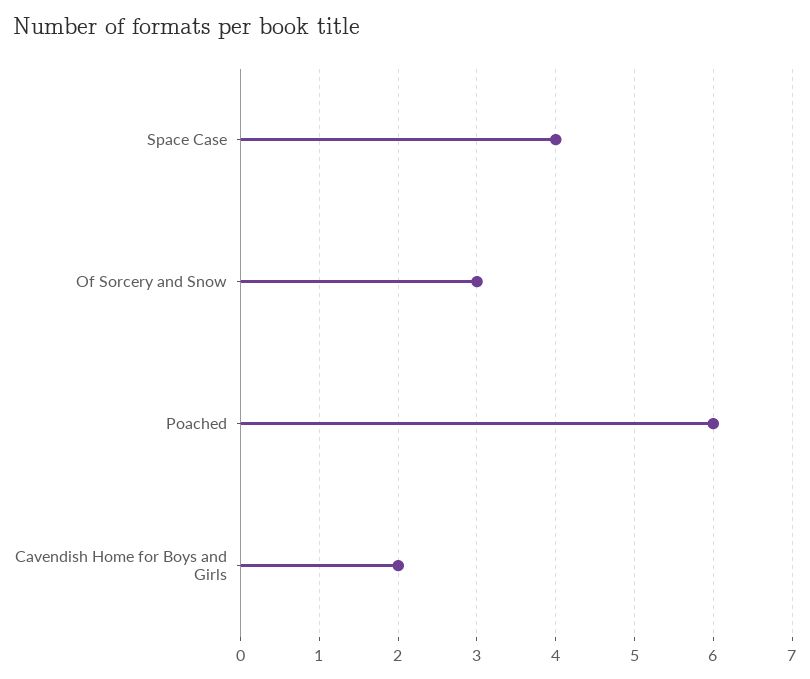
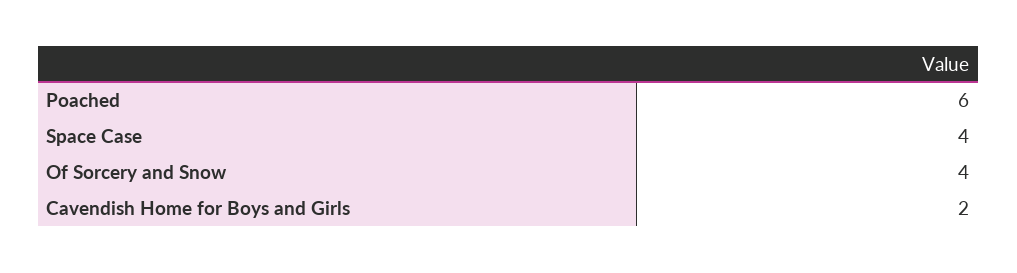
Of Sorcery and Snow: 3 -> 4

